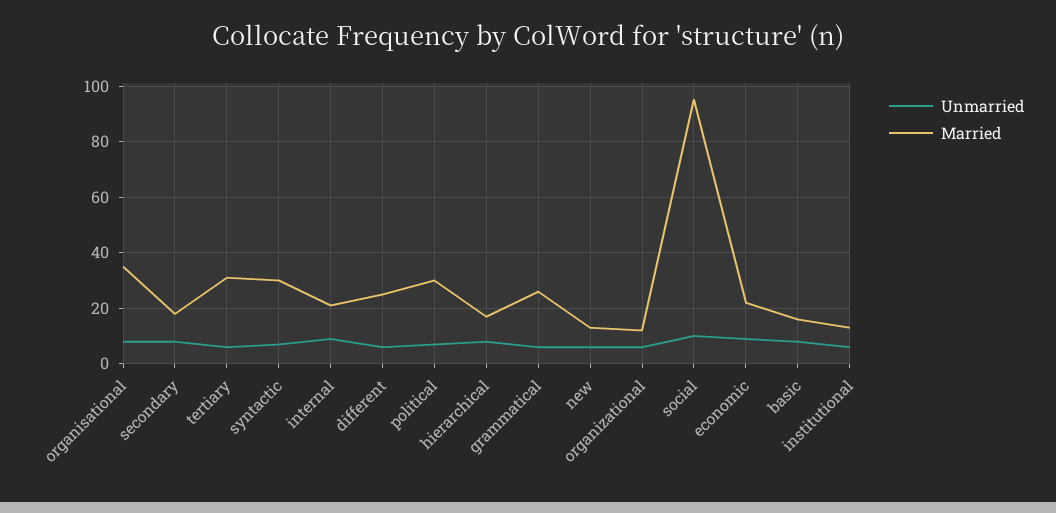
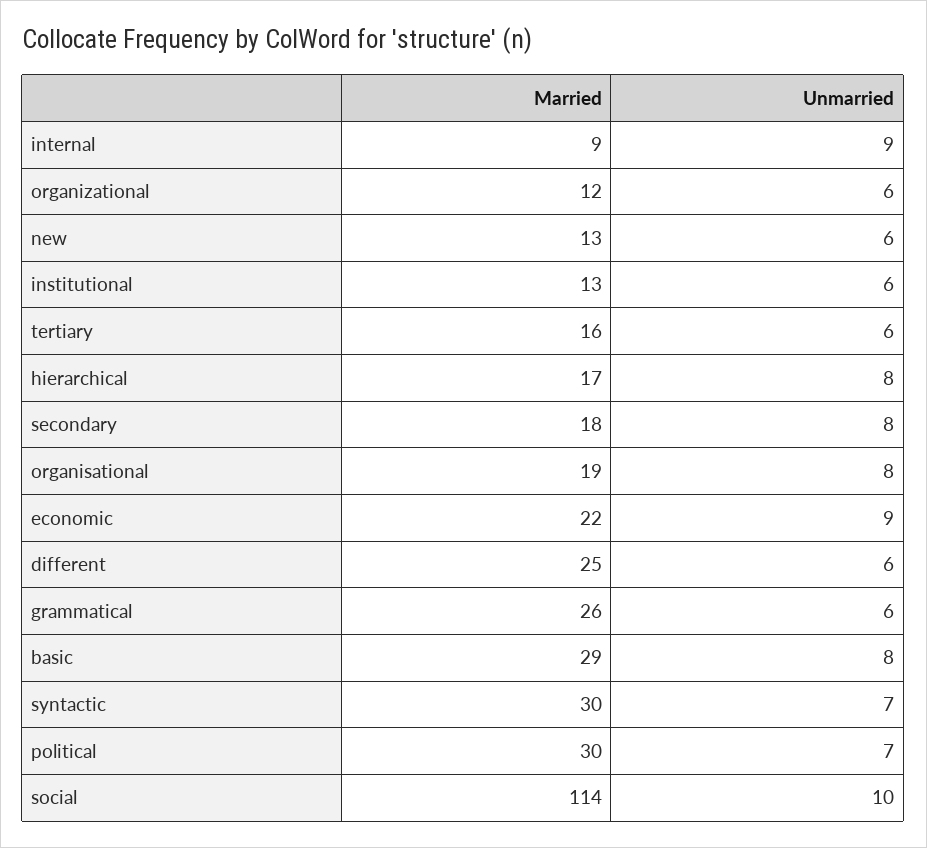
Married, organisational: 35 -> 19
Married, tertiary: 30 -> 16
Married, internal: 20 -> 9
Married, social: 95 -> 114
Married, basic: 15 -> 29

